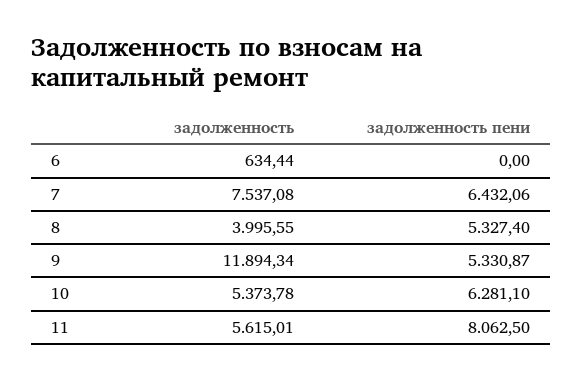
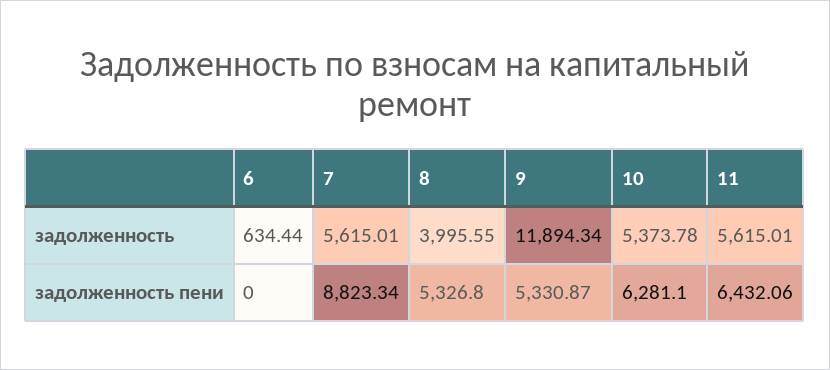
задолженность, 7: 7537.08 -> 5615.01
задолженность пени, 7: 6432.06 -> 8823.34
задолженность пени, 8: 5327.4 -> 5326.8
задолженность пени, 11: 8062.5 -> 6432.06

